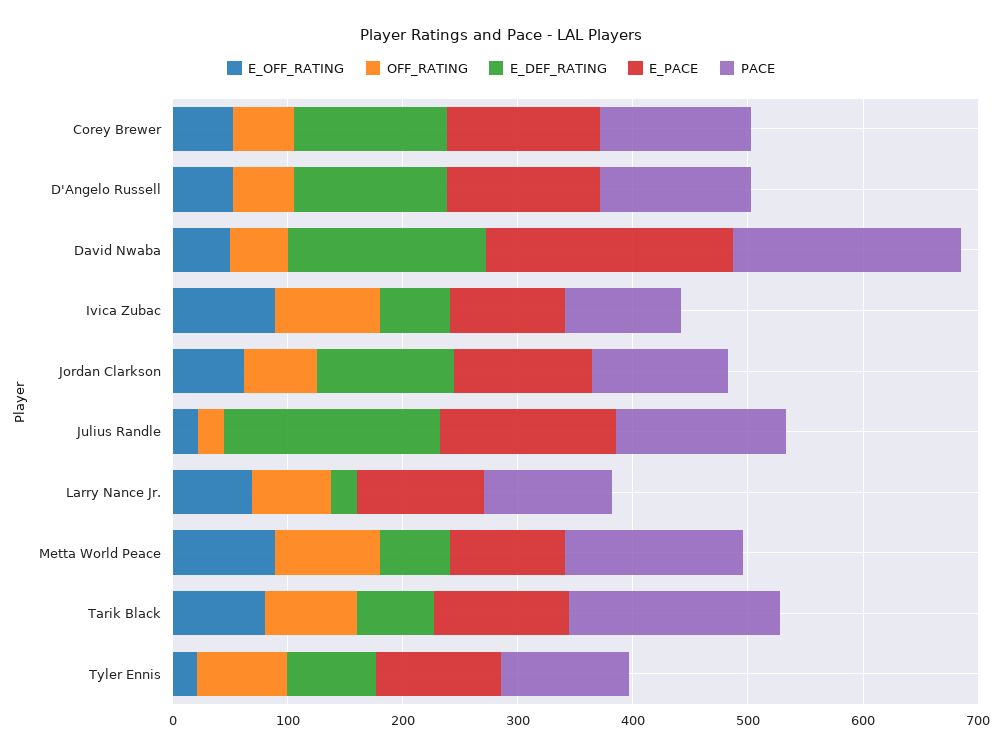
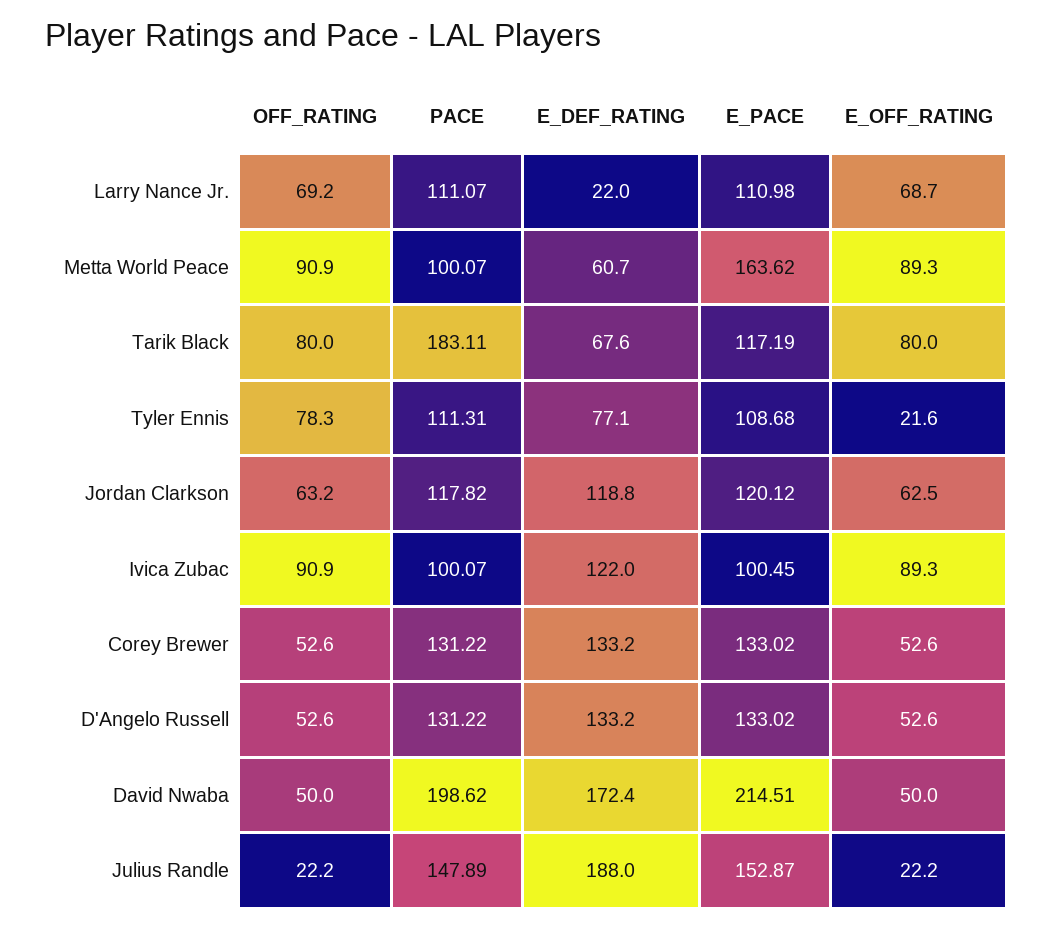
E_DEF_RATING, Ivica Zubac: 60 -> 122
E_PACE, Metta World Peace: 100 -> 163.62
PACE, Metta World Peace: 160 -> 100.07

